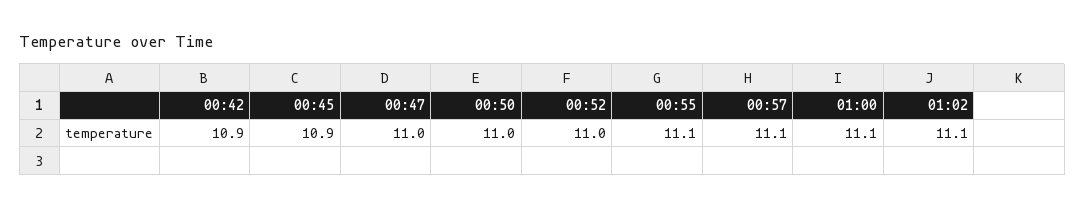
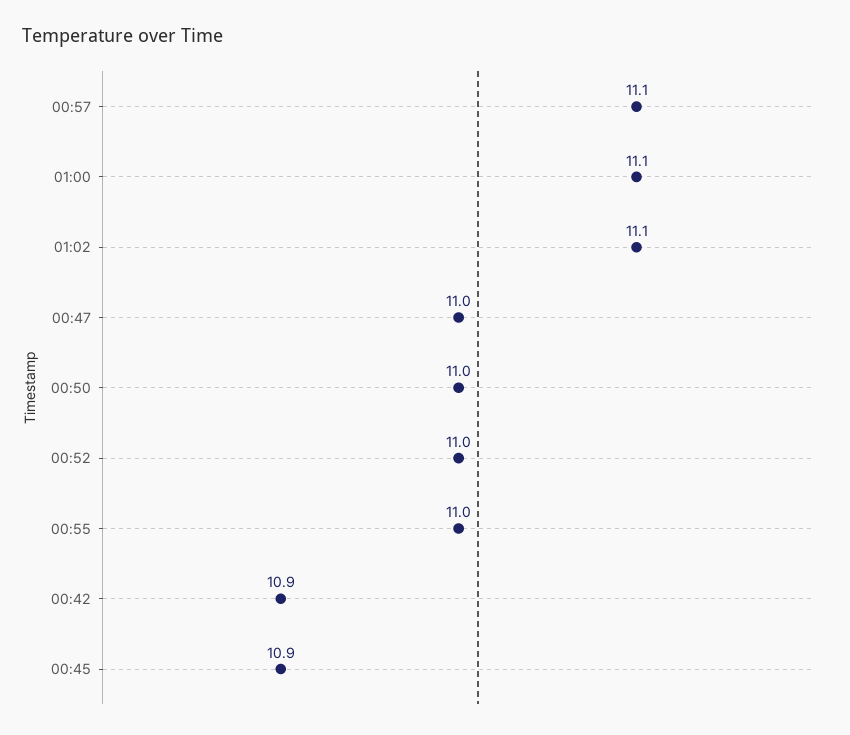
00:55: 11.1 -> 11

